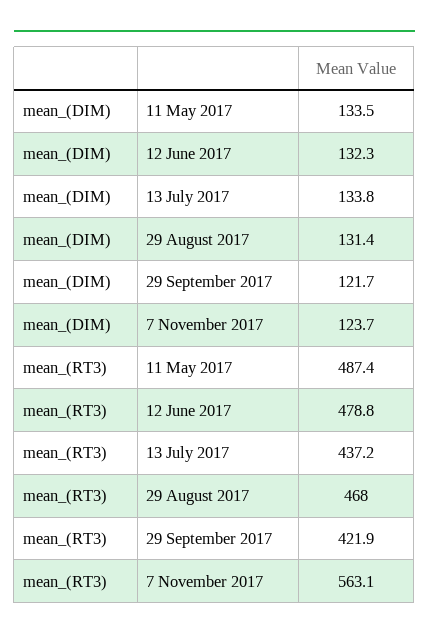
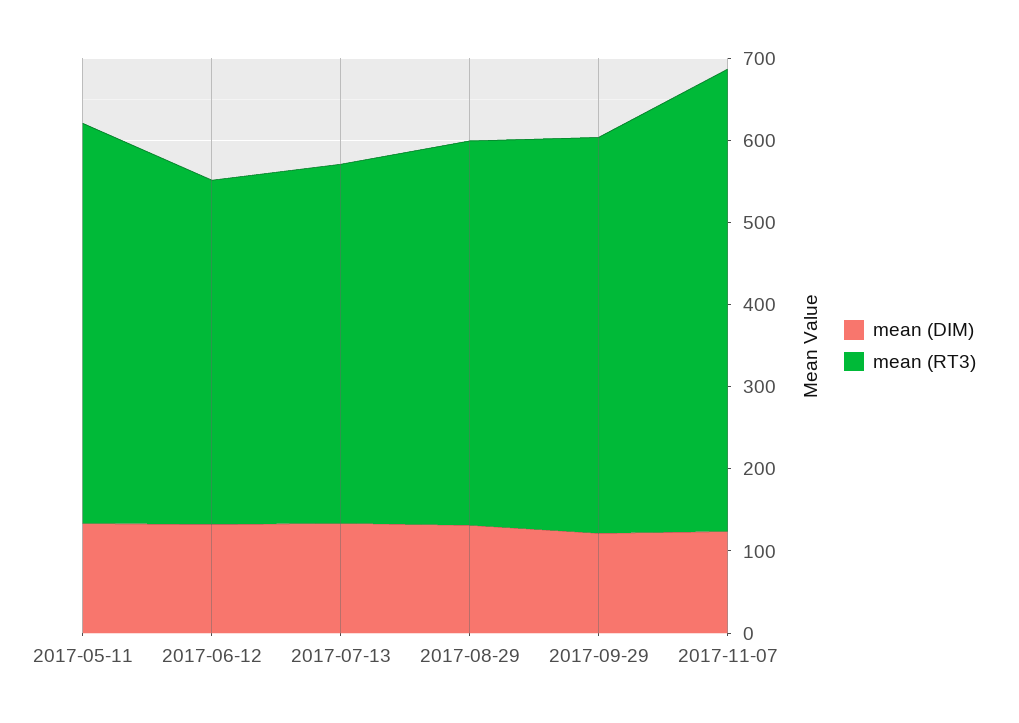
mean_(RT3), 12 June 2017: 478.8 -> 420
mean_(RT3), 29 September 2017: 421.9 -> 480

